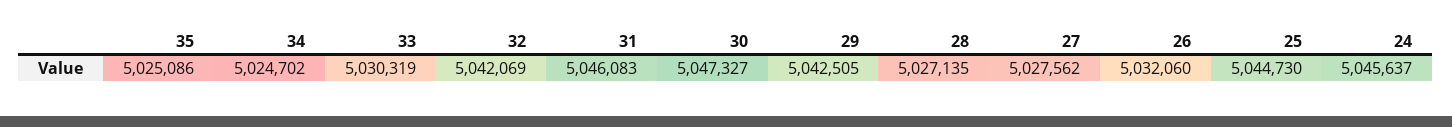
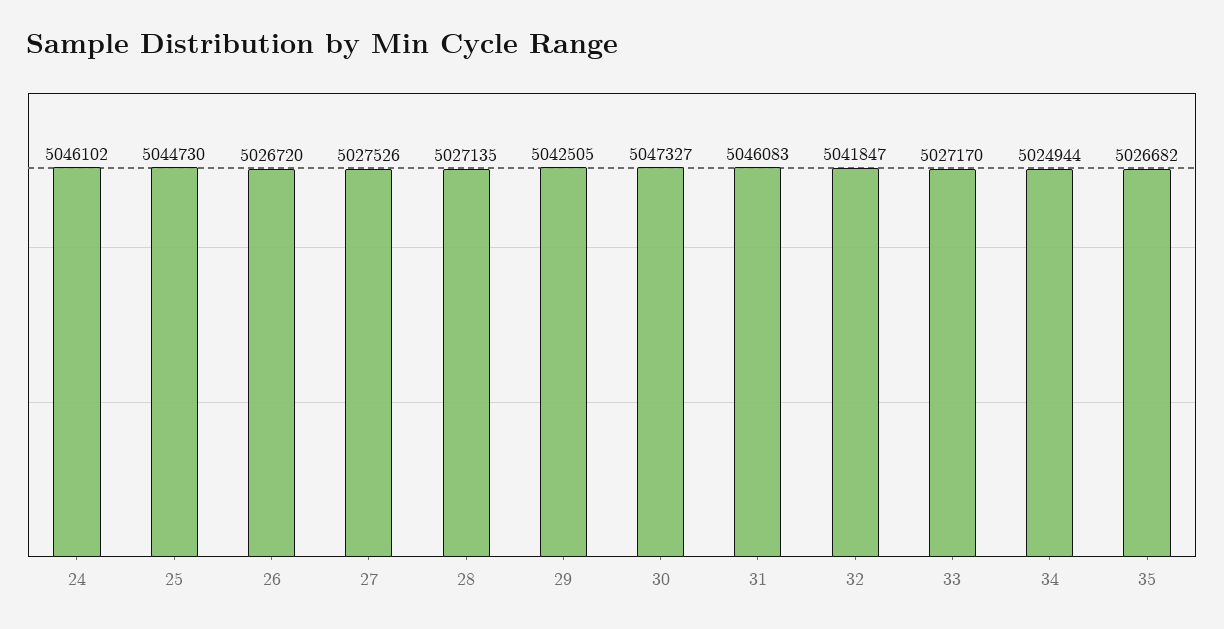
35: 5025086 -> 5026682
34: 5024702 -> 5024944
33: 5030319 -> 5027170
32: 5042069 -> 5041847
27: 5027562 -> 5027526
26: 5032060 -> 5026720
24: 5045637 -> 5046102

